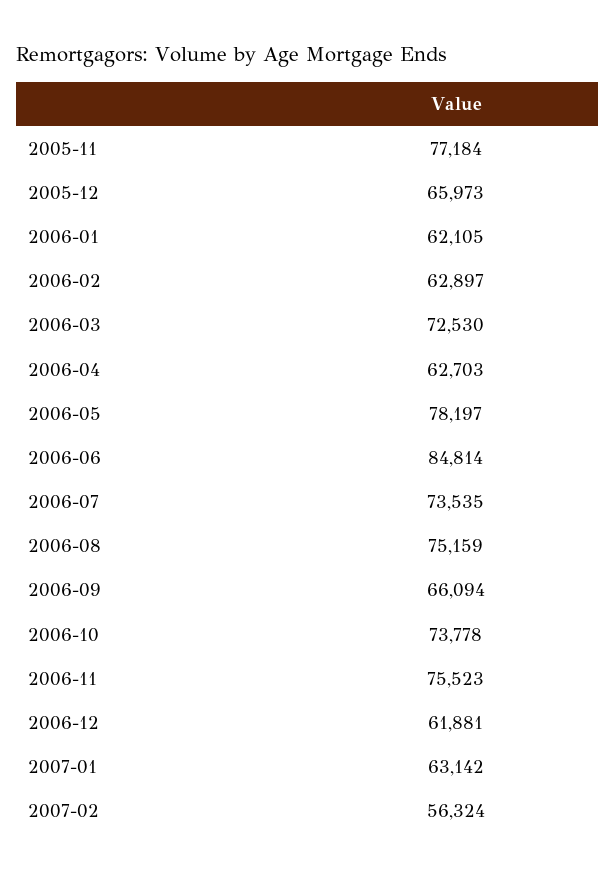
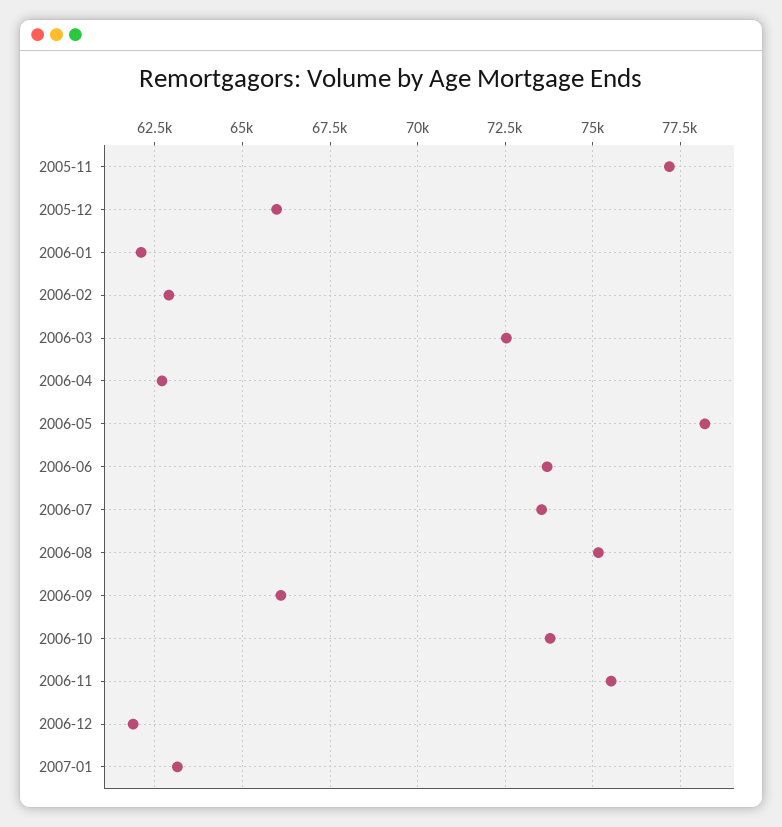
2006-06: 84814 -> 73750
2007-02: 56324 -> none

